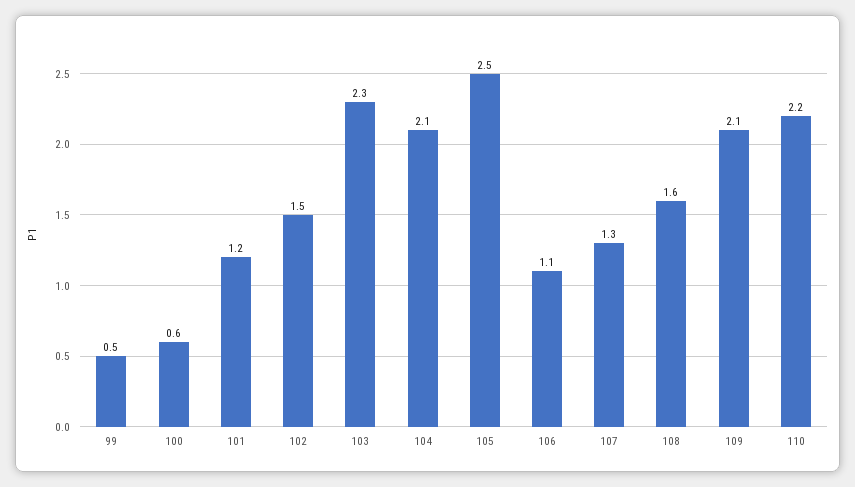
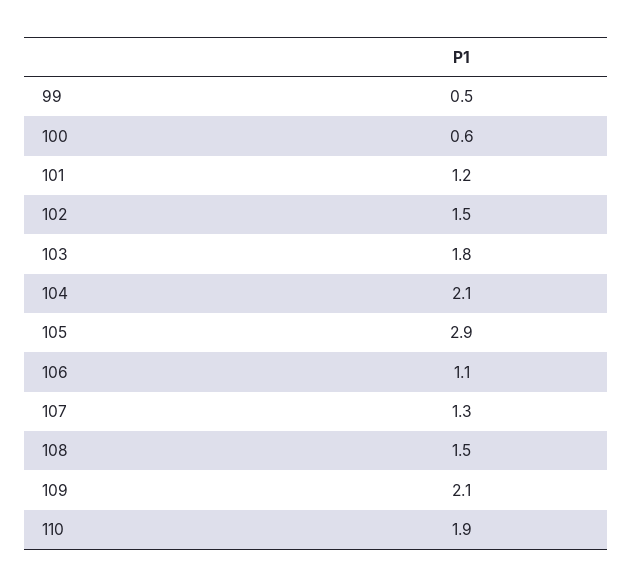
103: 2.3 -> 1.8
105: 2.5 -> 2.9
108: 1.6 -> 1.5
110: 2.2 -> 1.9

